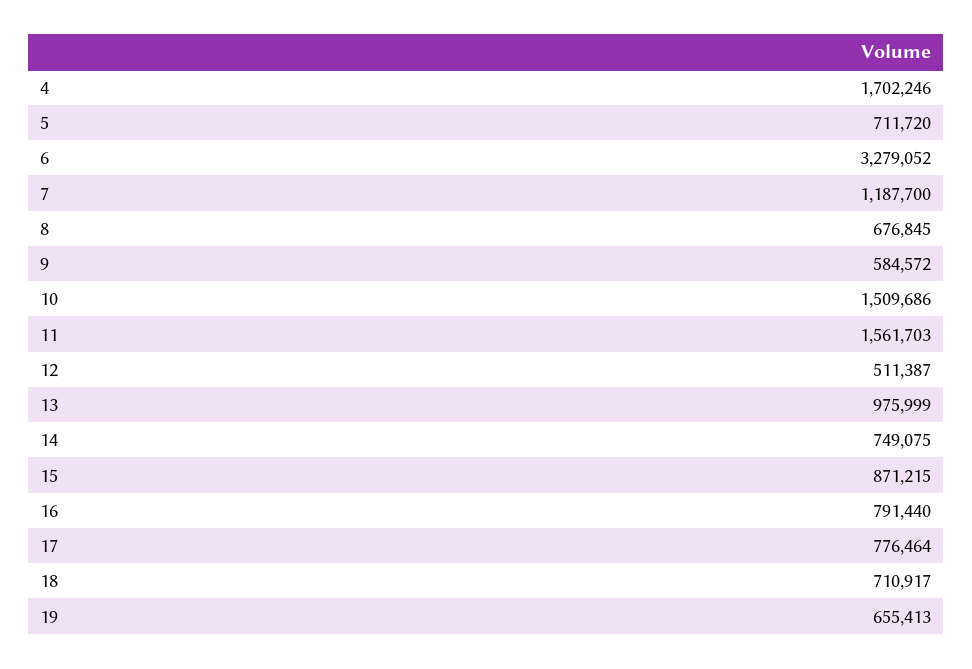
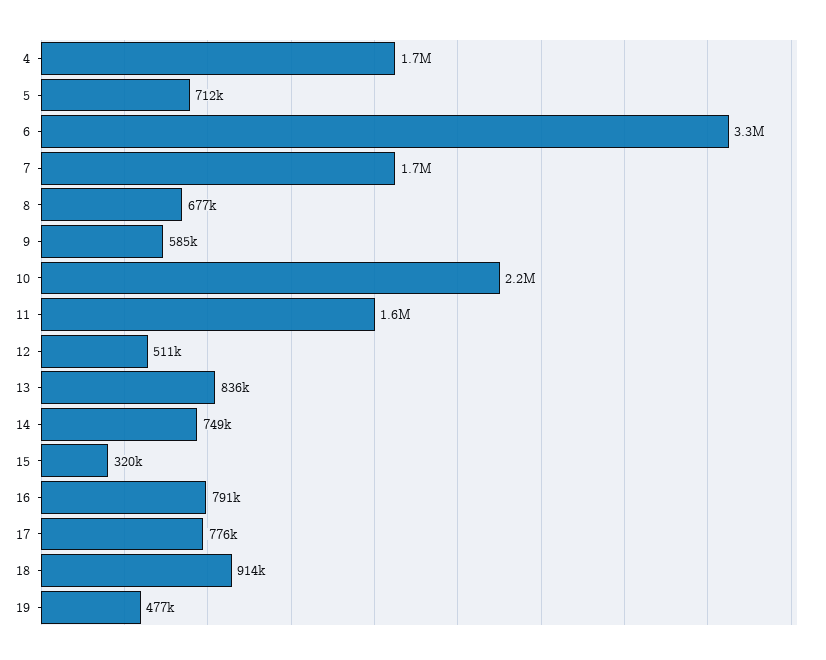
7: 1187700 -> 1700000
10: 1509686 -> 2200000
13: 975999 -> 836000
15: 871215 -> 320000
18: 710917 -> 914000
19: 655413 -> 477000

